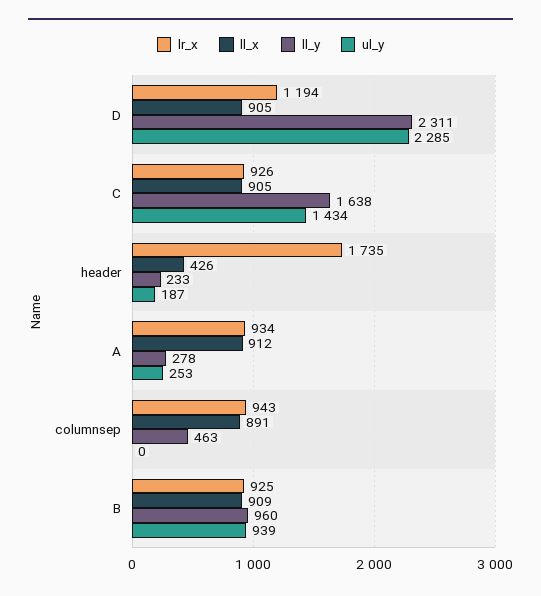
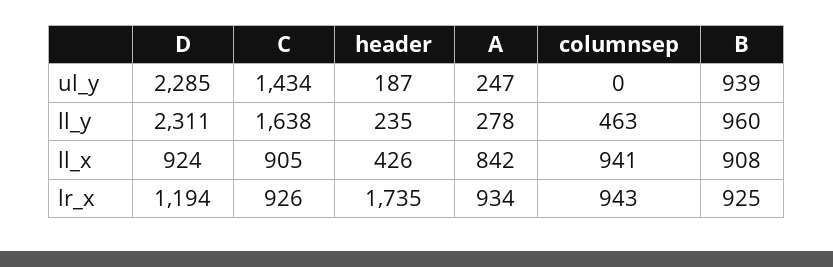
ll_x, D: 905 -> 924
ll_y, header: 233 -> 235
ll_x, A: 912 -> 842
ul_y, A: 253 -> 247
ll_x, columnsep: 891 -> 941
ll_x, B: 909 -> 908

